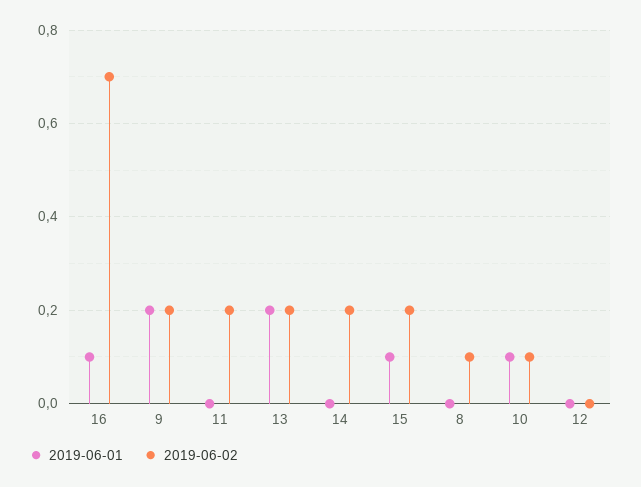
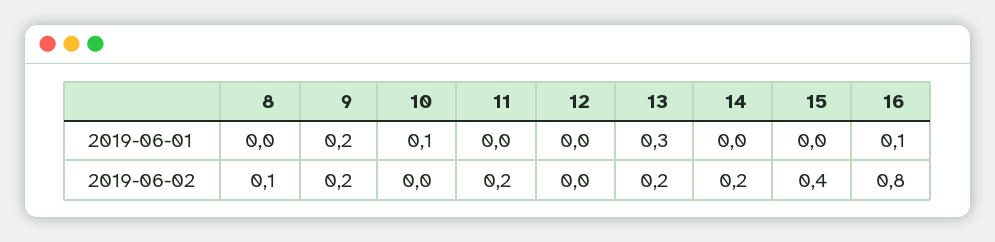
2019-06-02, 16: 0.7 -> 0.8
2019-06-01, 13: 0.2 -> 0.3
2019-06-01, 15: 0.1 -> 0
2019-06-02, 15: 0.2 -> 0.4
2019-06-02, 10: 0.1 -> 0

